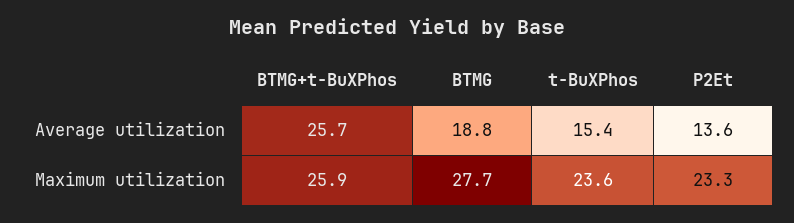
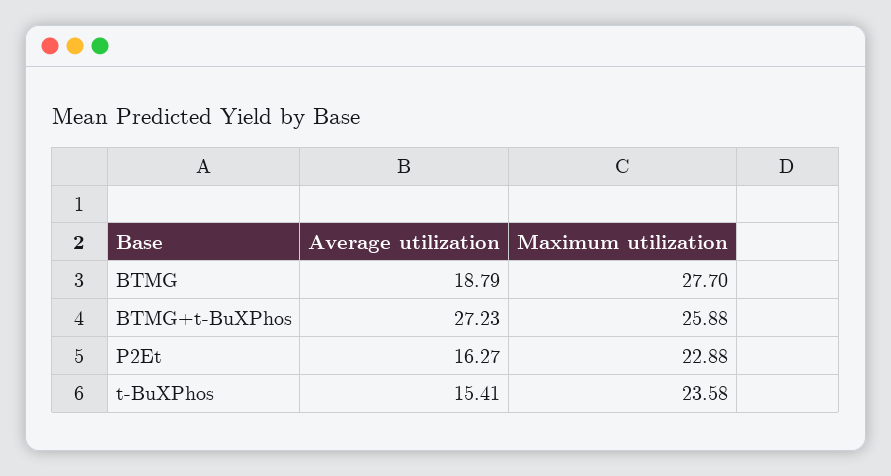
BTMG+t-BuXPhos, Average utilization: 25.7 -> 27.23
P2Et, Average utilization: 13.6 -> 16.27
P2Et, Maximum utilization: 23.3 -> 22.88

